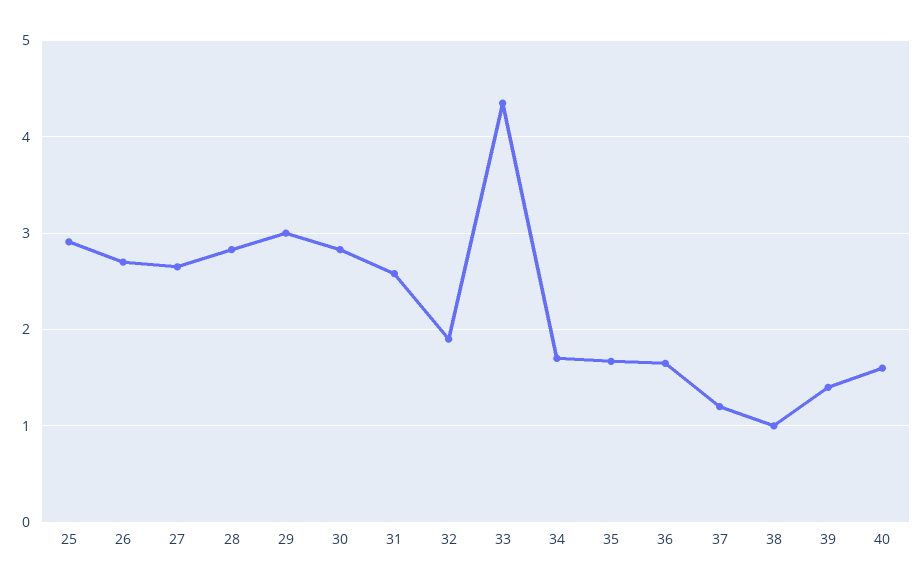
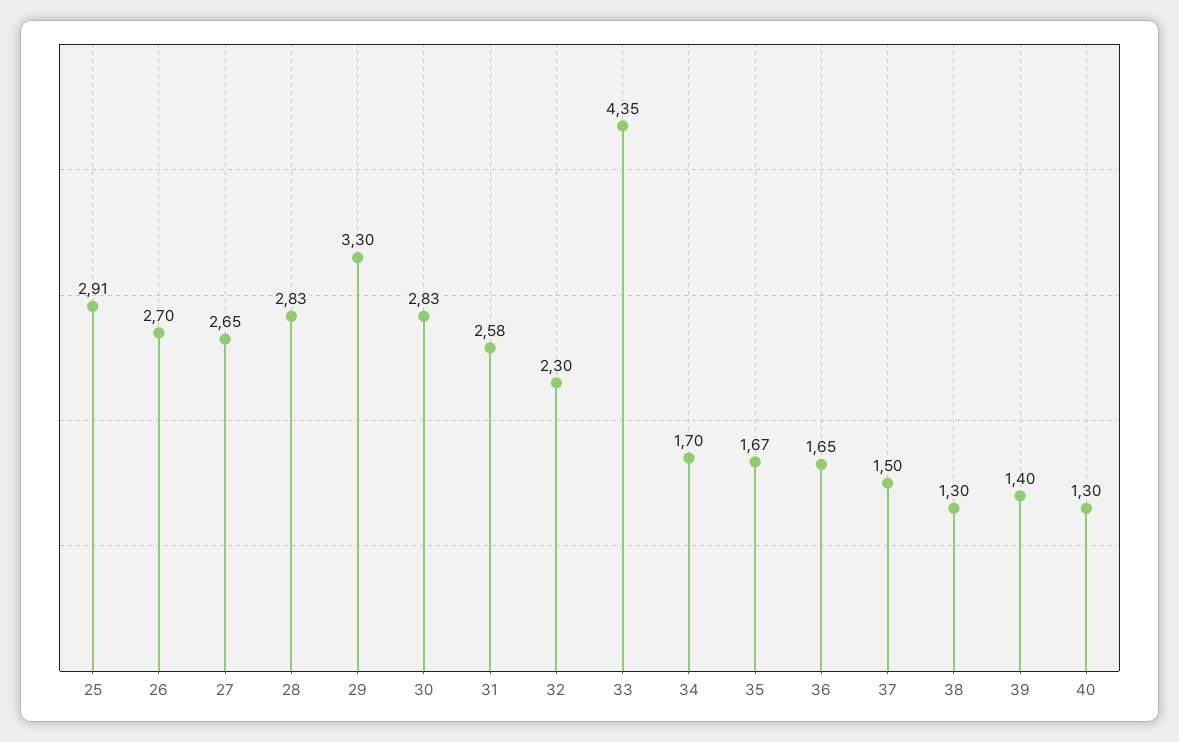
29: 3 -> 3.3
32: 1.9 -> 2.3
37: 1.2 -> 1.5
38: 1 -> 1.3
40: 1.6 -> 1.3

